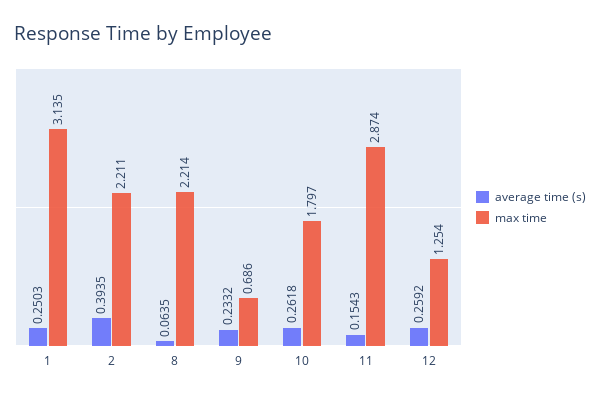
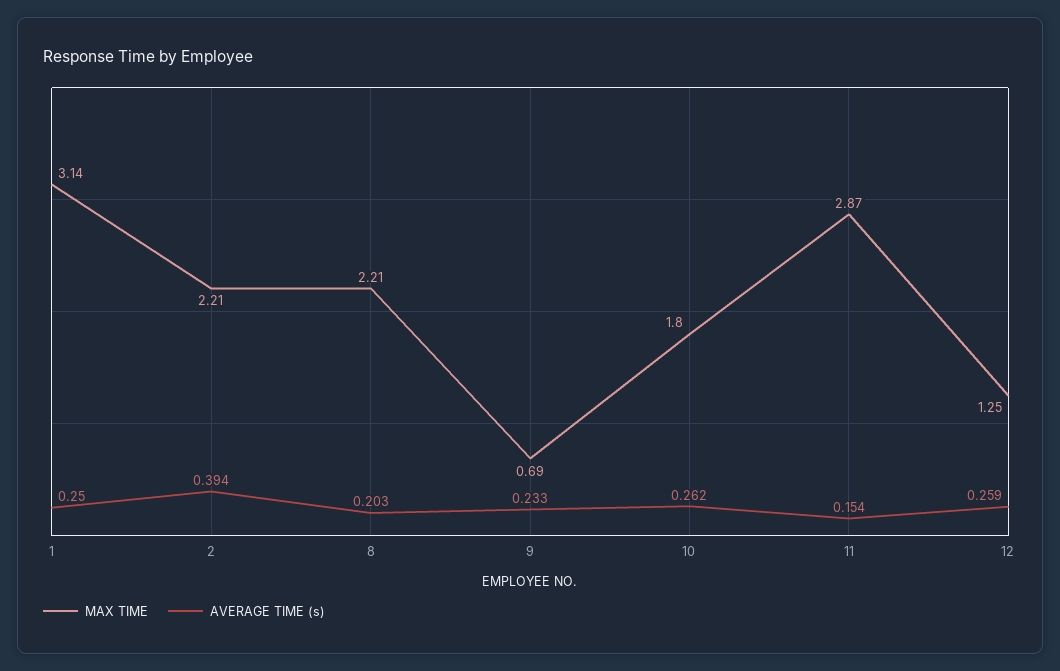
average time (s), 8: 0.0635 -> 0.203

